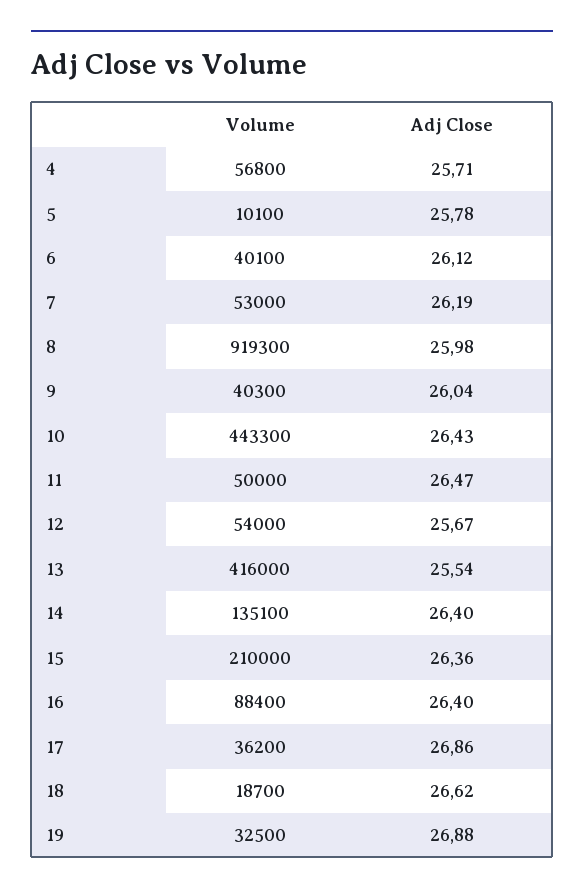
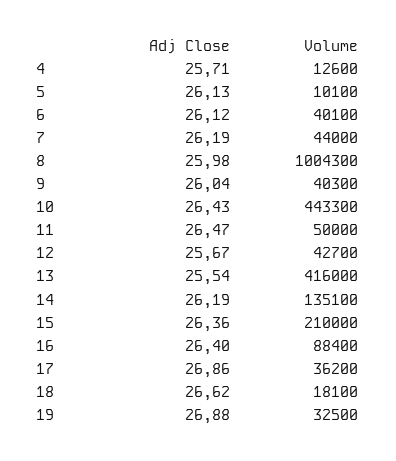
Volume, 4: 56800 -> 12600
Adj Close, 5: 25.78 -> 26.13
Volume, 7: 53000 -> 44000
Volume, 8: 919300 -> 1004300
Volume, 12: 54000 -> 42700
Adj Close, 14: 26.4 -> 26.19
Volume, 18: 18700 -> 18100

